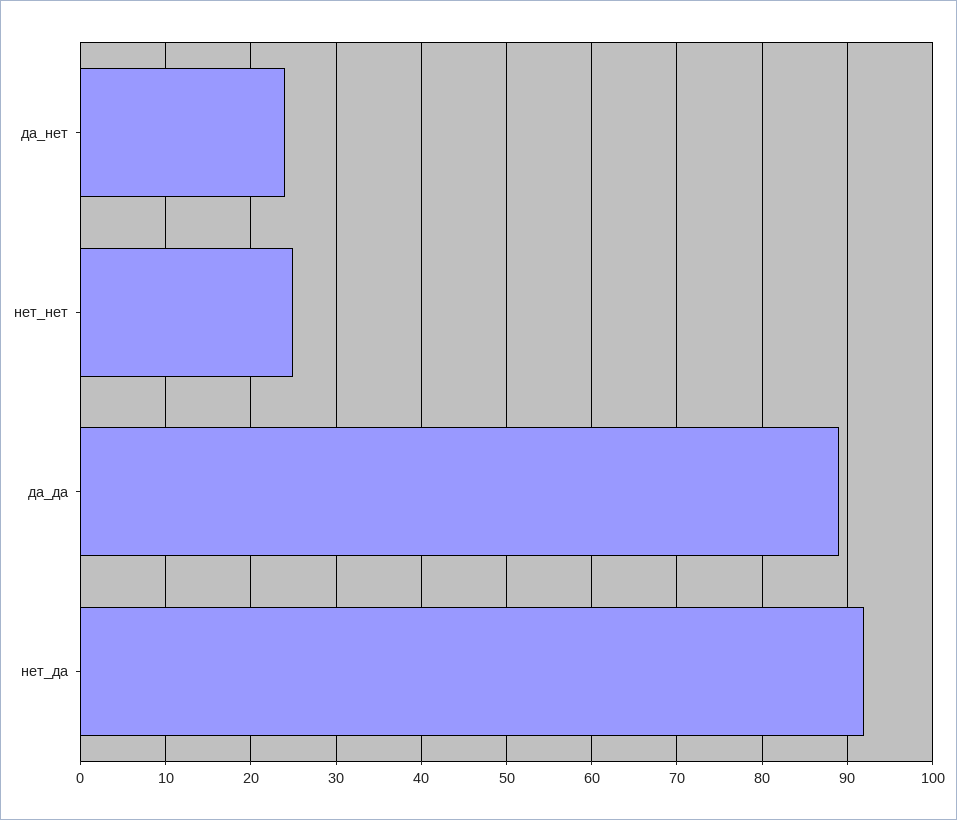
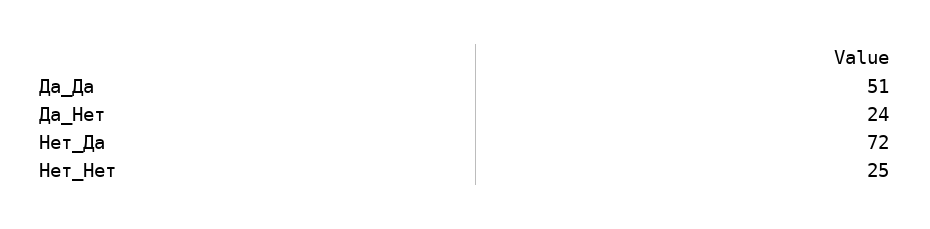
да_да: 89 -> 51
нет_да: 92 -> 72

